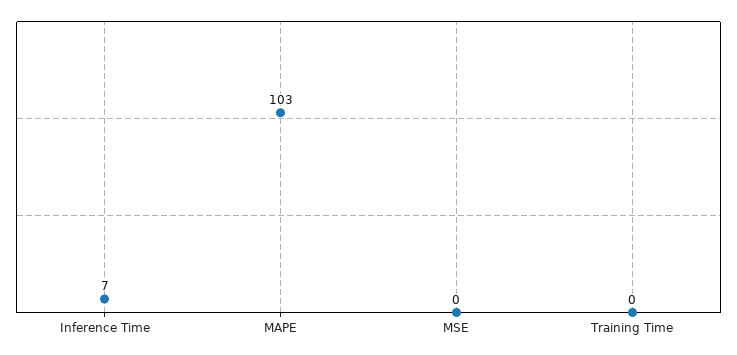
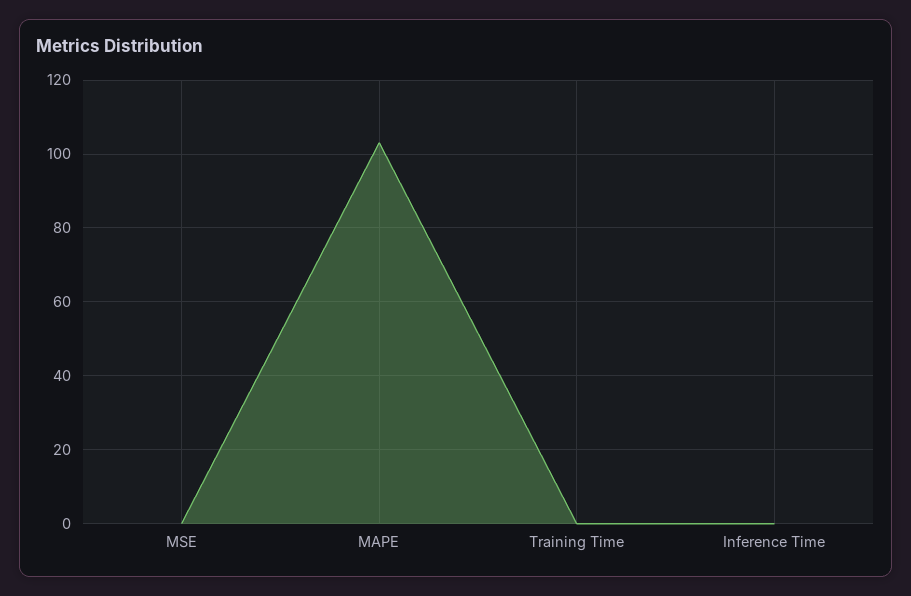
Inference Time: 7 -> 0

